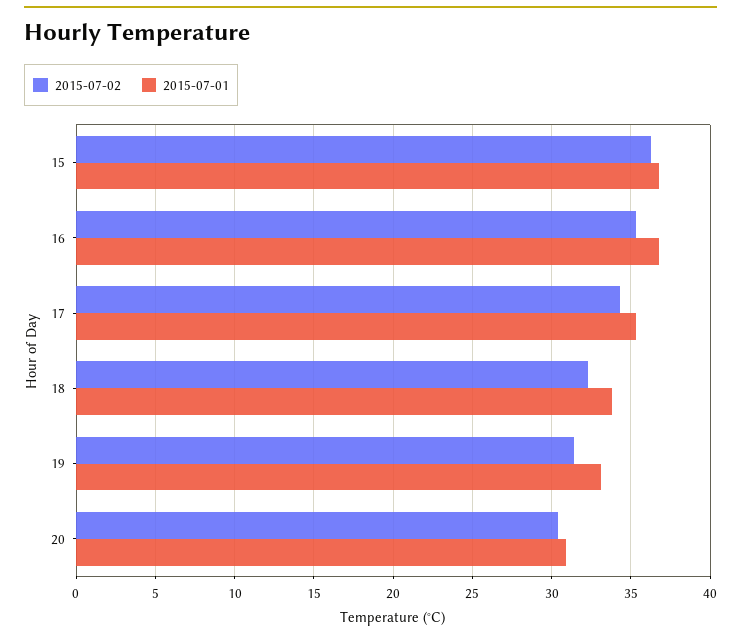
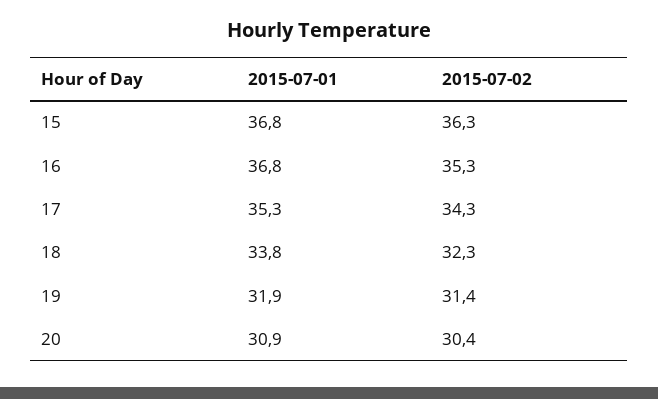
2015-07-01, 19: 33 -> 31.9

